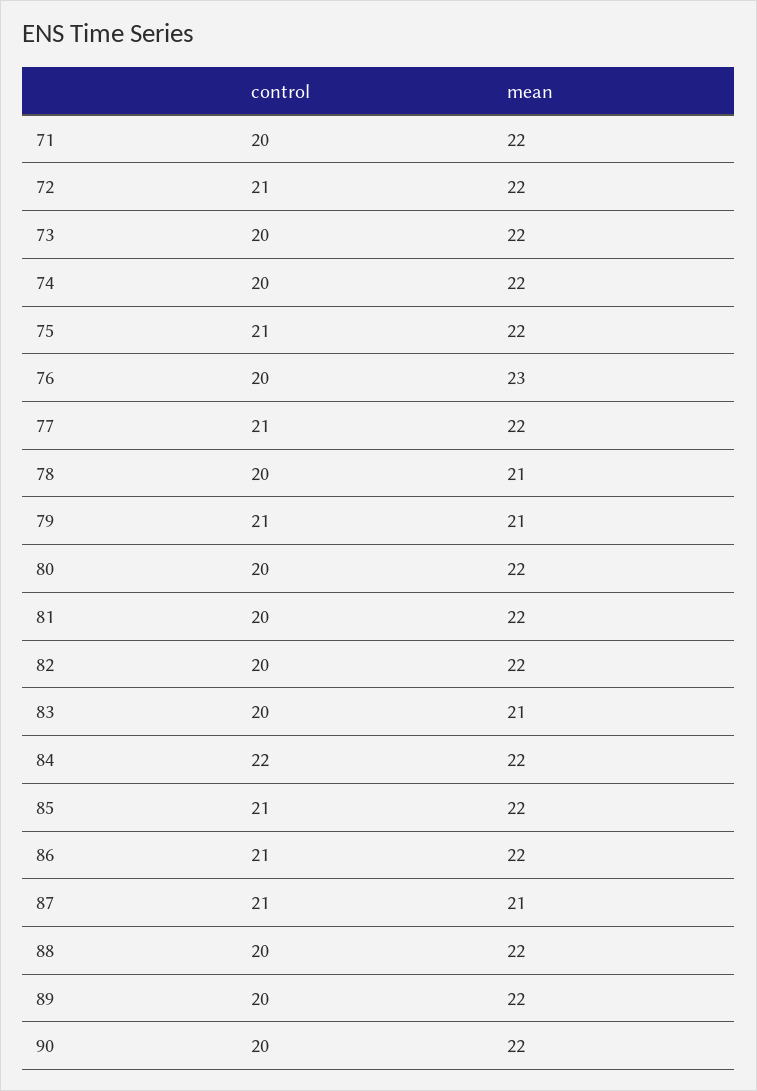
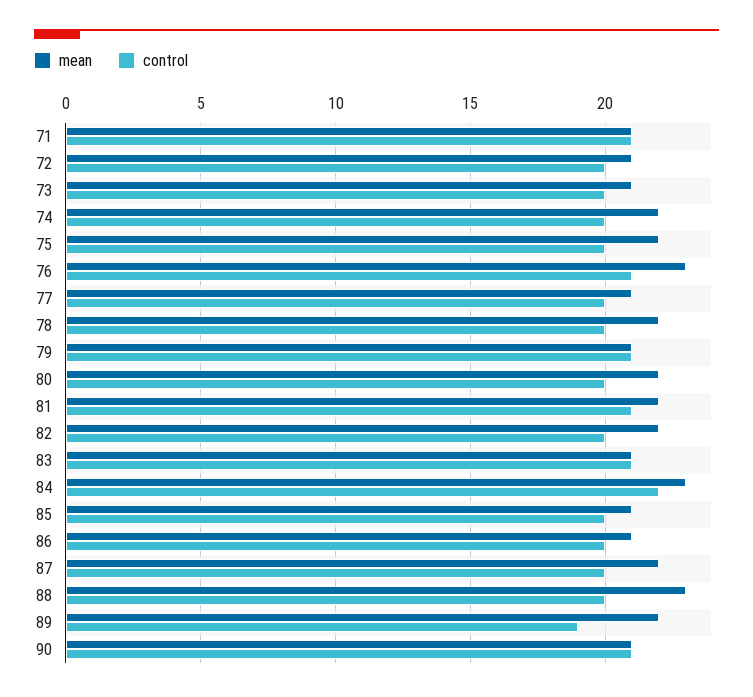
control, 71: 20 -> 21
mean, 71: 22 -> 21
control, 72: 21 -> 20
mean, 72: 22 -> 21
mean, 73: 22 -> 21
control, 75: 21 -> 20
control, 76: 20 -> 21
control, 77: 21 -> 20
mean, 77: 22 -> 21
mean, 78: 21 -> 22
control, 81: 20 -> 21
control, 83: 20 -> 21
mean, 84: 22 -> 23
control, 85: 21 -> 20
mean, 85: 22 -> 21
control, 86: 21 -> 20
mean, 86: 22 -> 21
control, 87: 21 -> 20
mean, 87: 21 -> 22
mean, 88: 22 -> 23
control, 89: 20 -> 19
control, 90: 20 -> 21
mean, 90: 22 -> 21

